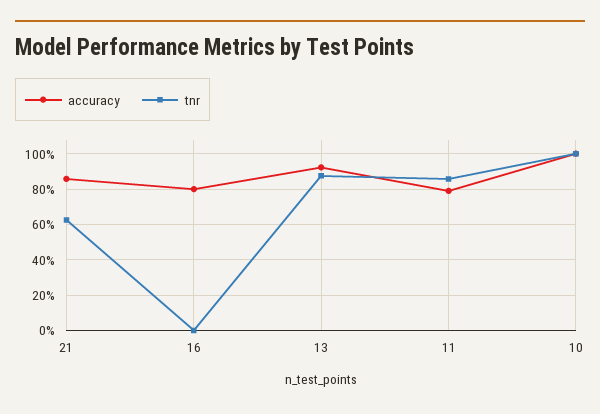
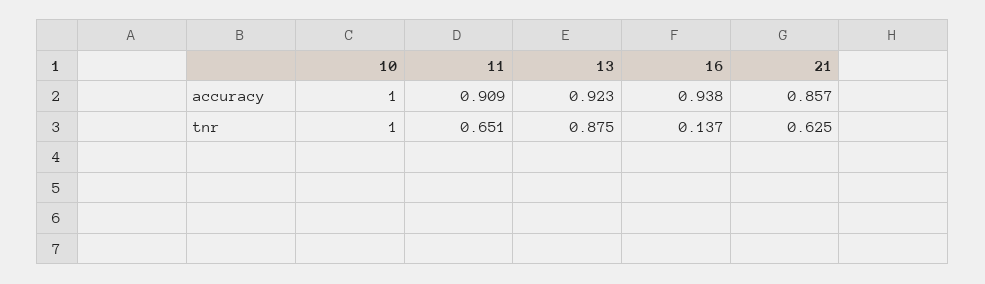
accuracy, 16: 0.8 -> 0.938
tnr, 16: 0 -> 0.137
accuracy, 11: 0.8 -> 0.909
tnr, 11: 0.85 -> 0.651

